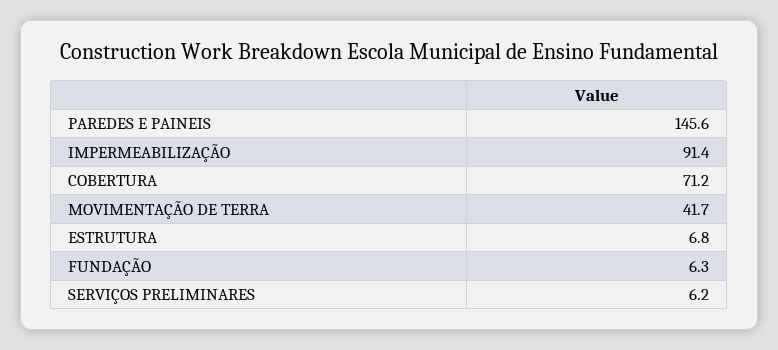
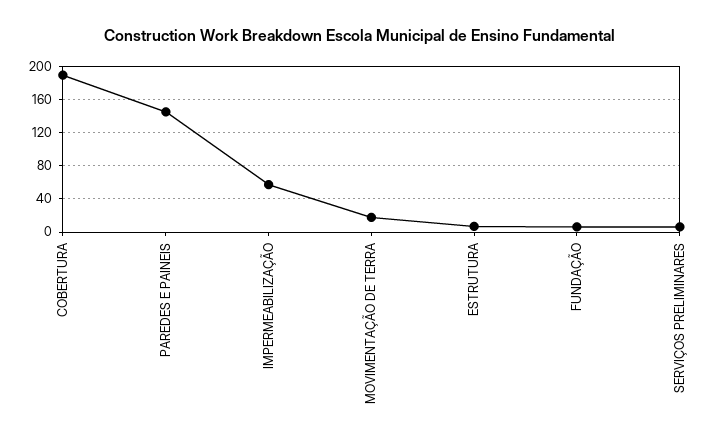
IMPERMEABILIZAÇÃO: 91.4 -> 60
COBERTURA: 71.2 -> 190
MOVIMENTAÇÃO DE TERRA: 41.7 -> 20

